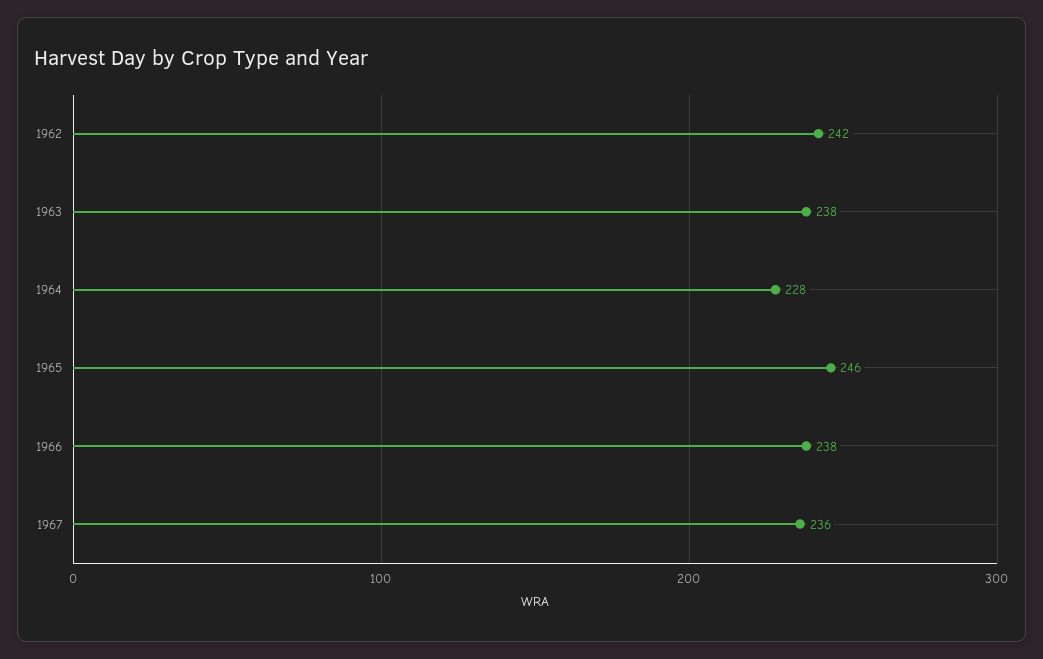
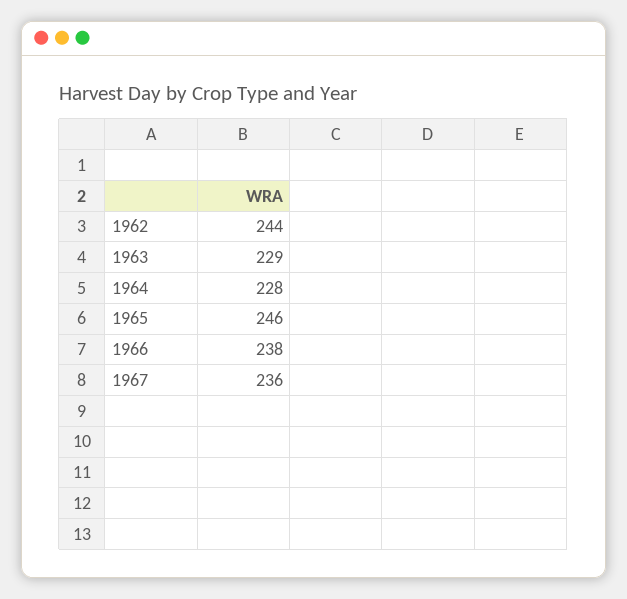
1962: 242 -> 244
1963: 238 -> 229

